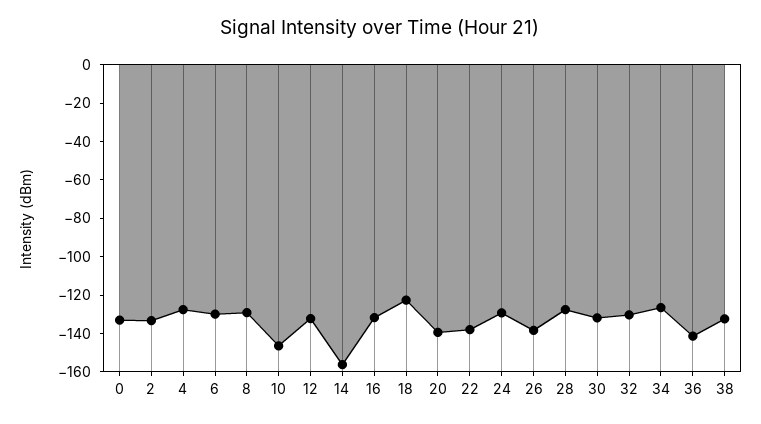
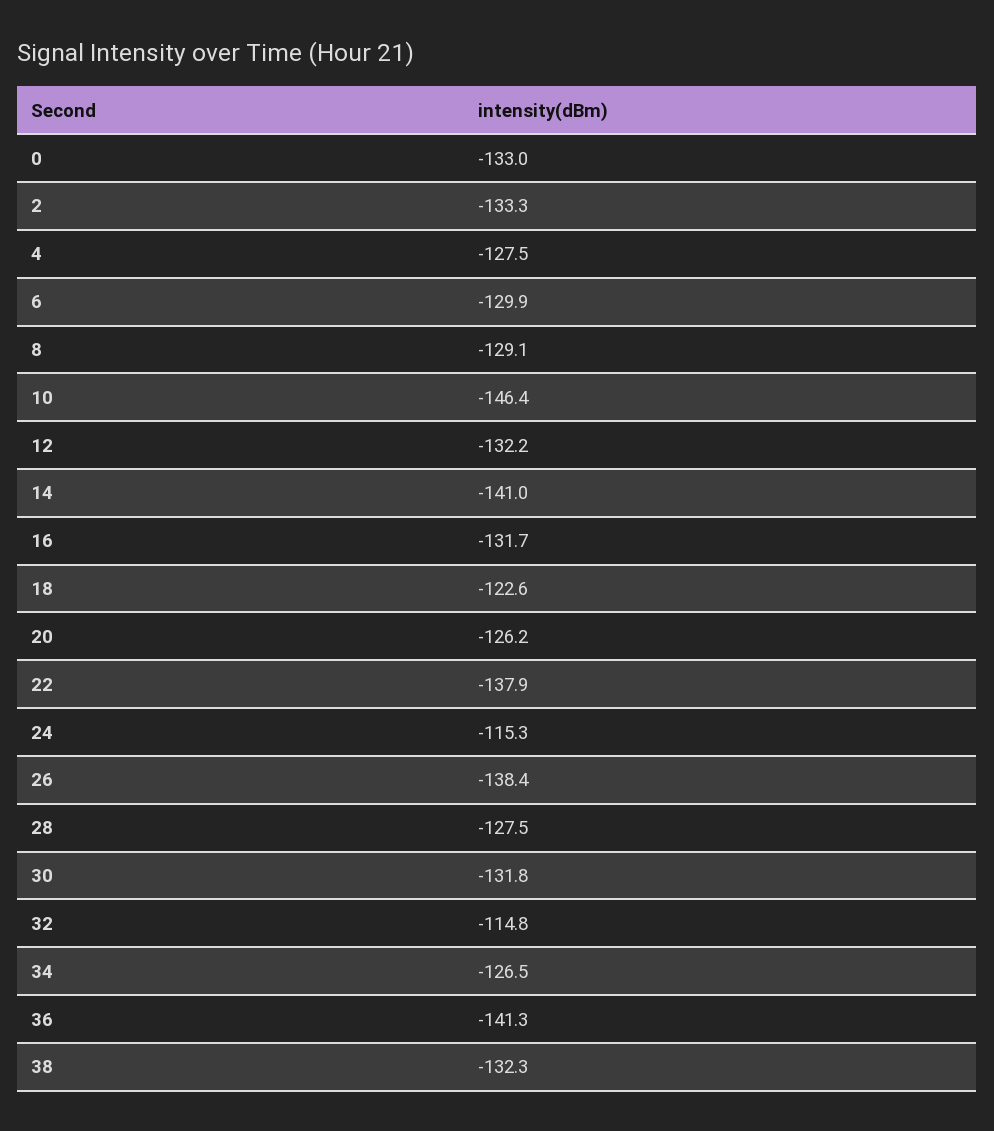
14: -155 -> -141
20: -140 -> -126.2
24: -130 -> -115.3
32: -130 -> -114.8

